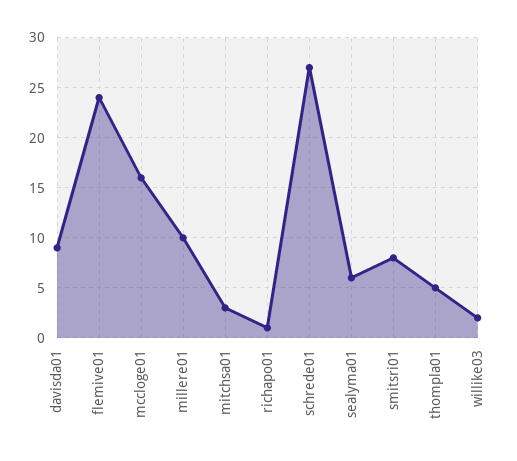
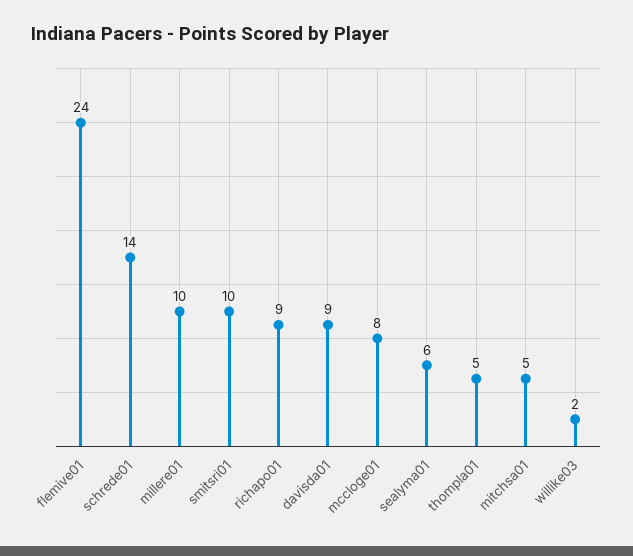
mccloge01: 16 -> 8
mitchsa01: 3 -> 5
richapo01: 1 -> 9
schrede01: 27 -> 14
smitsri01: 8 -> 10

